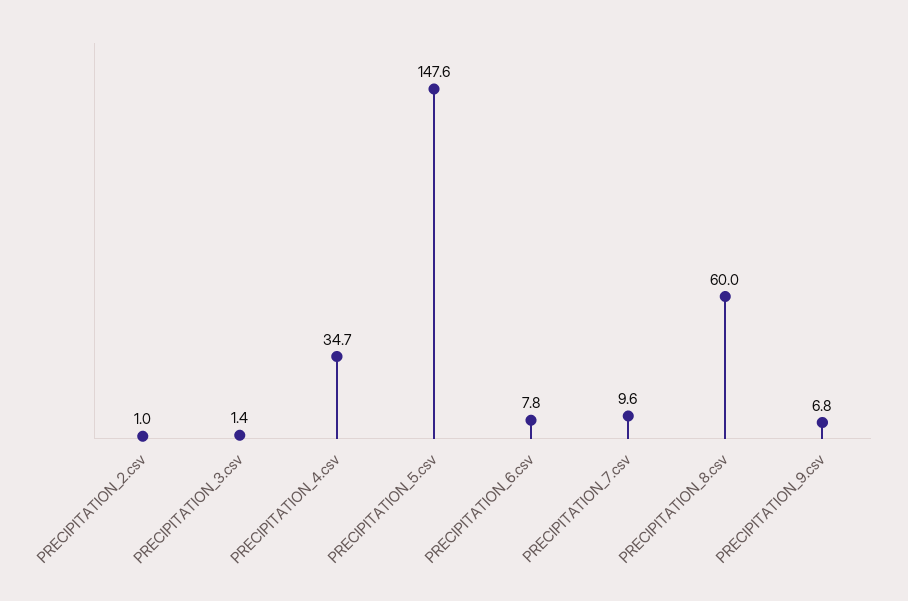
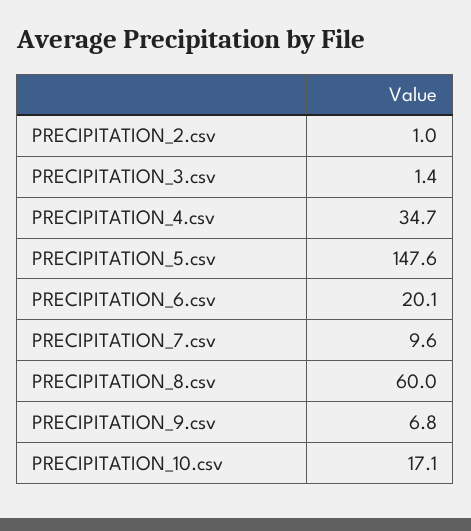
PRECIPITATION_6.csv: 7.8 -> 20.1
PRECIPITATION_10.csv: none -> 17.1

